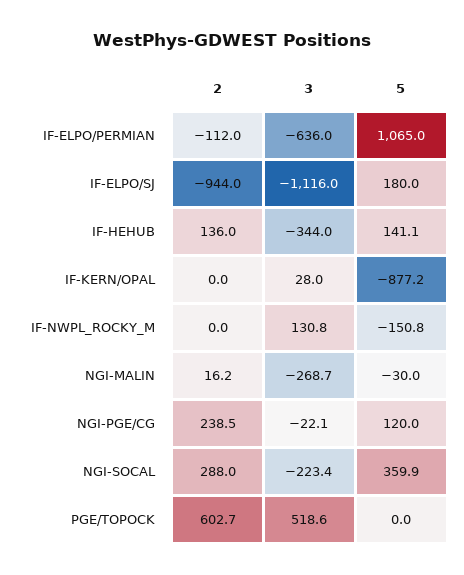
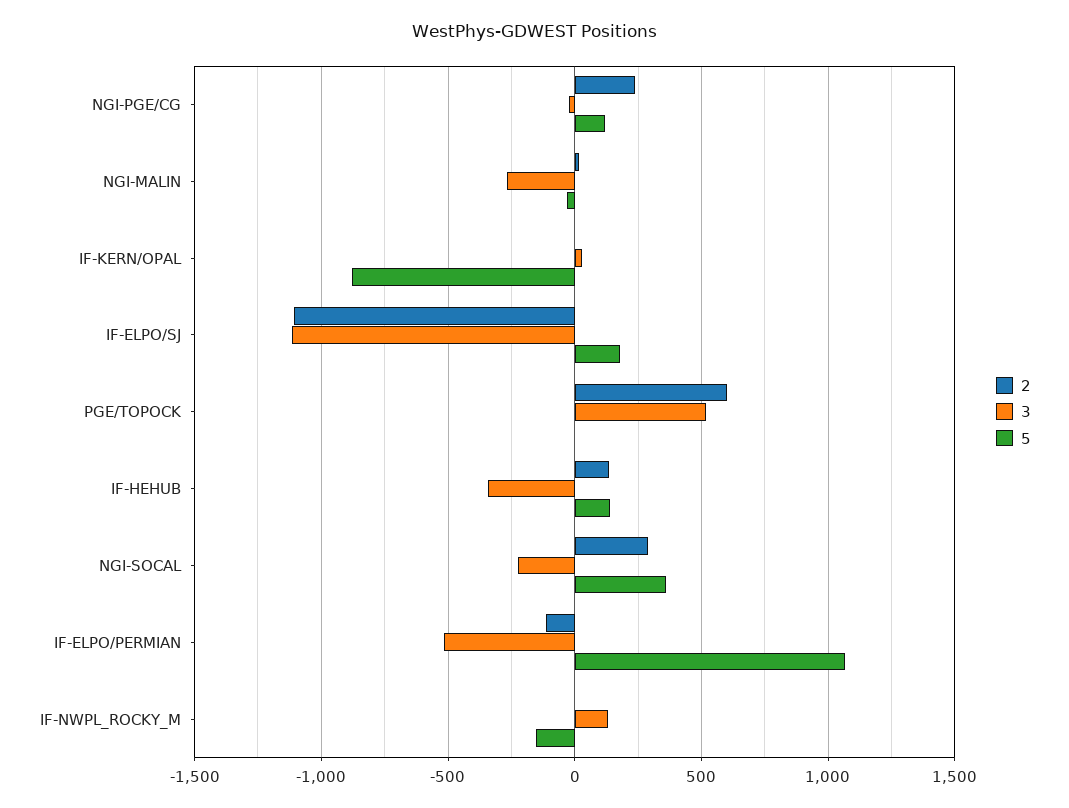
3, IF-ELPO/PERMIAN: -636 -> -500
2, IF-ELPO/SJ: -944 -> -1100

